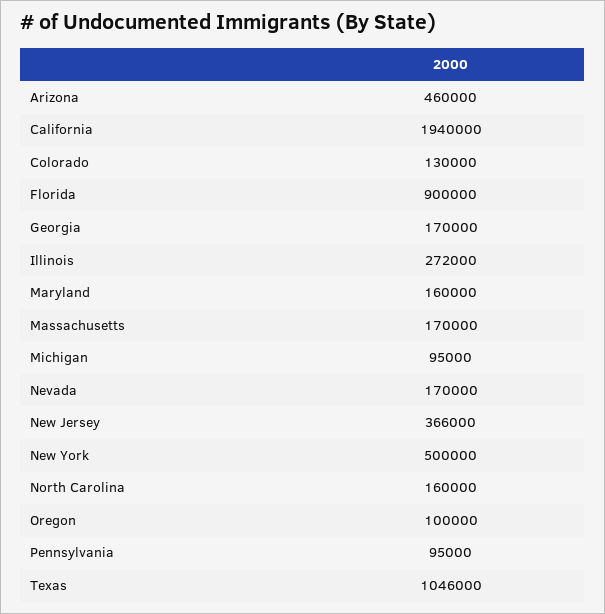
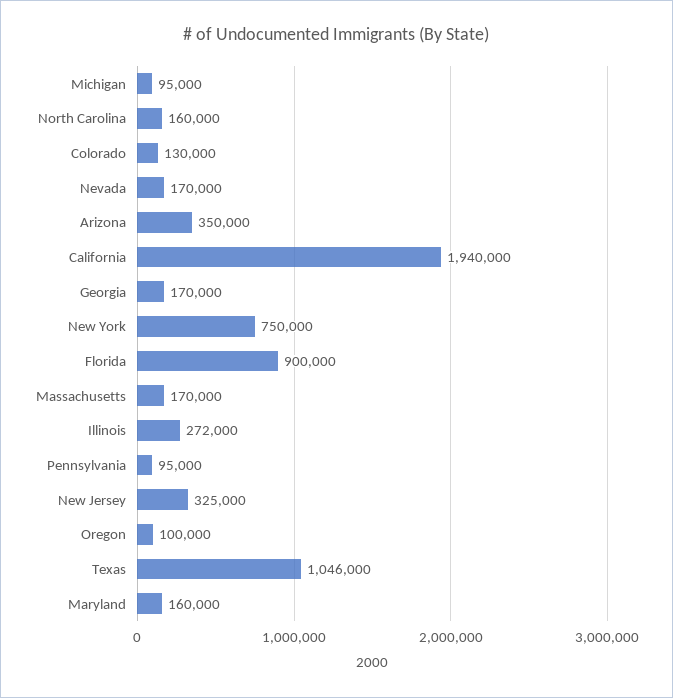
Arizona: 460000 -> 350000
New Jersey: 366000 -> 325000
New York: 500000 -> 750000

